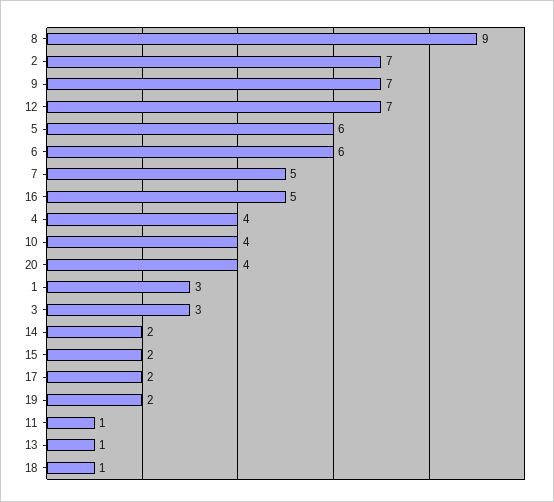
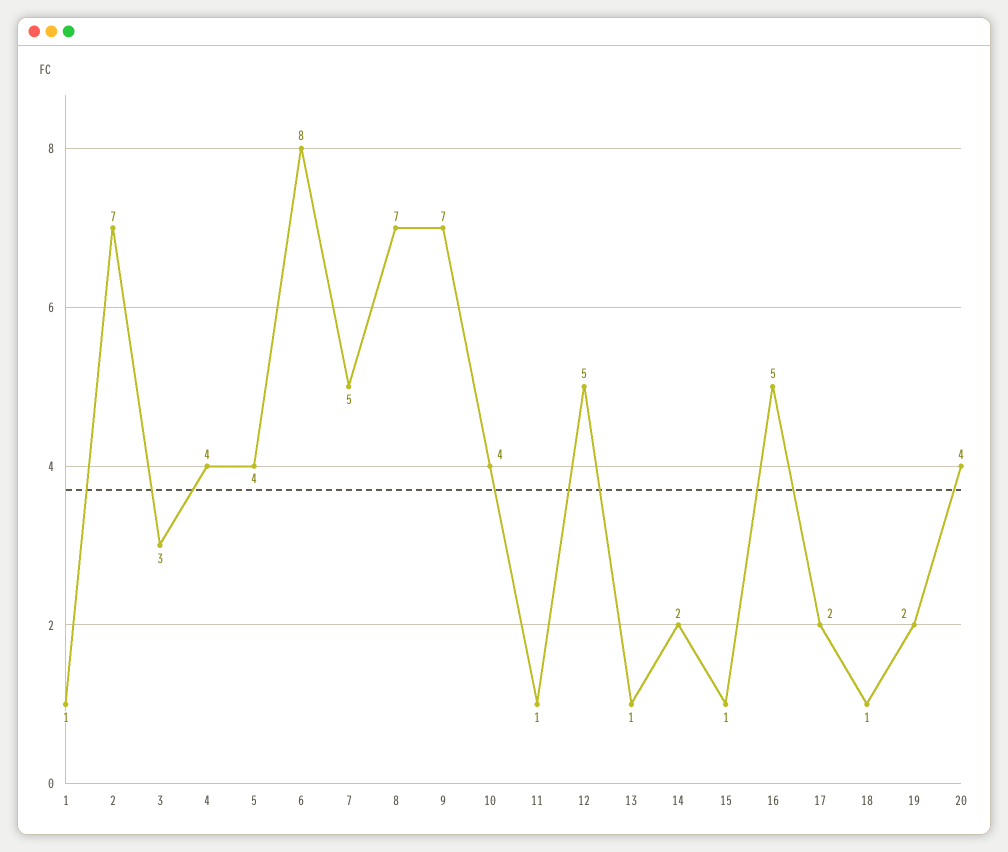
8: 9 -> 7
12: 7 -> 5
5: 6 -> 4
6: 6 -> 8
1: 3 -> 1
15: 2 -> 1

